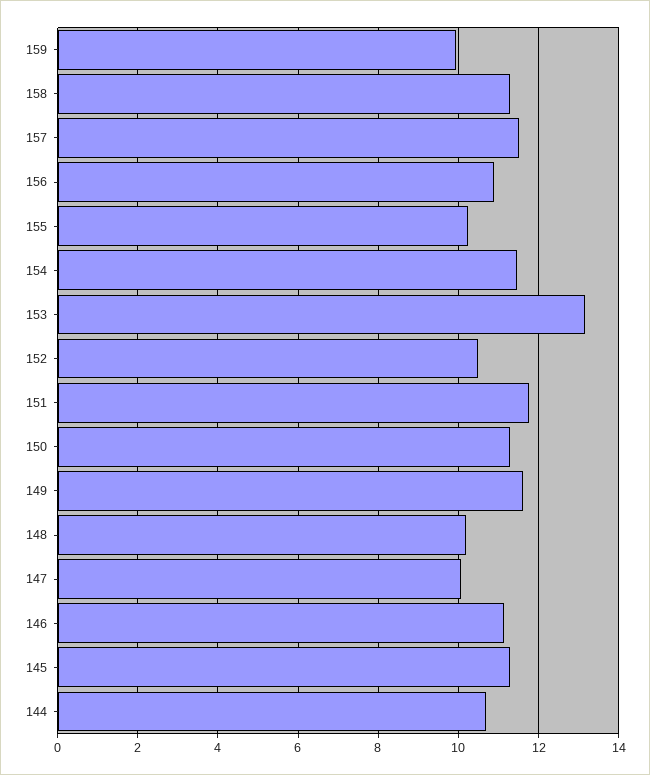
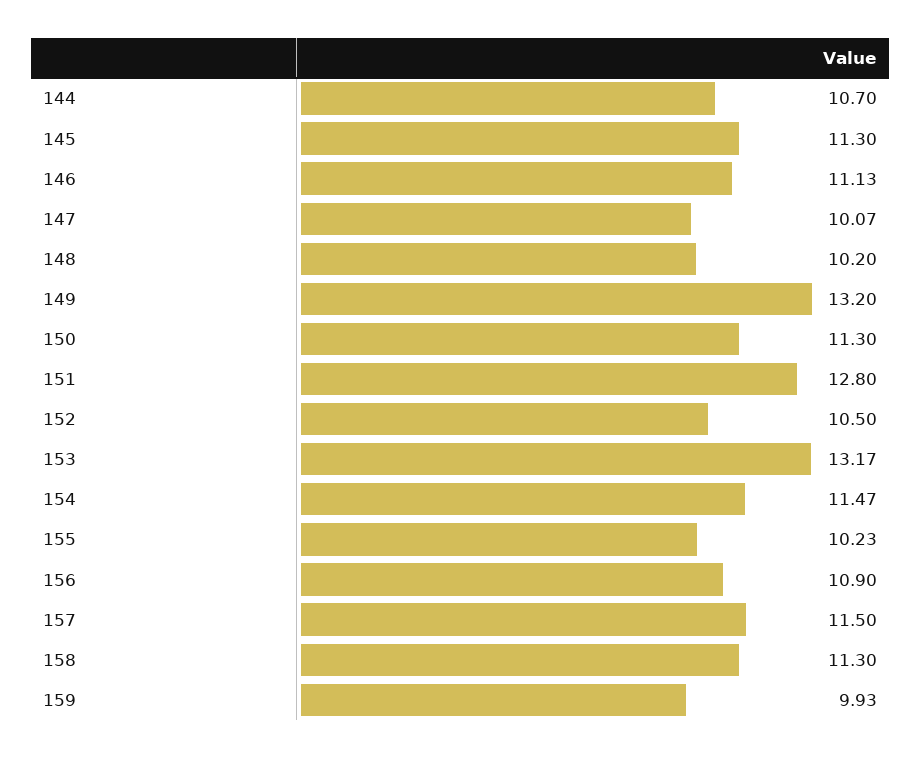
151: 11.8 -> 12.8
149: 11.6 -> 13.2

